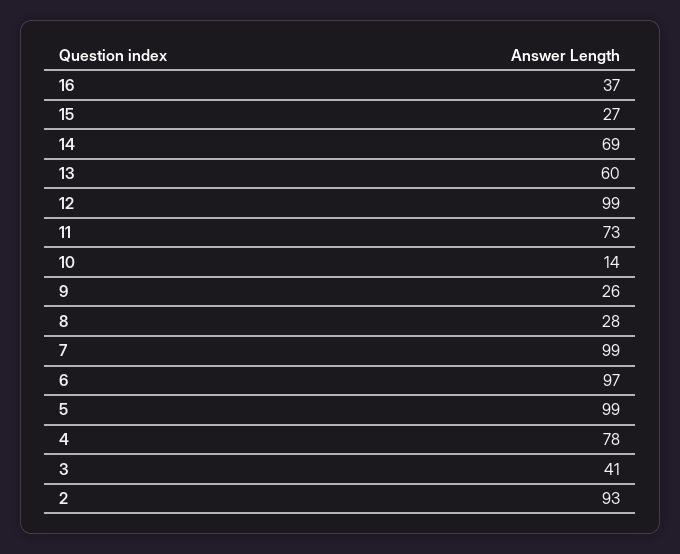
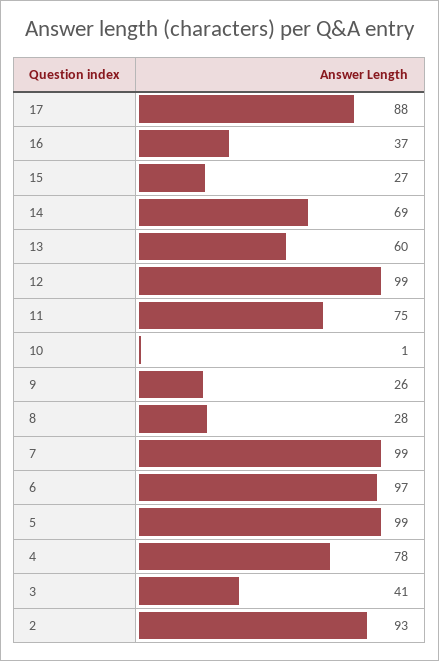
11: 73 -> 75
10: 14 -> 1
17: none -> 88

